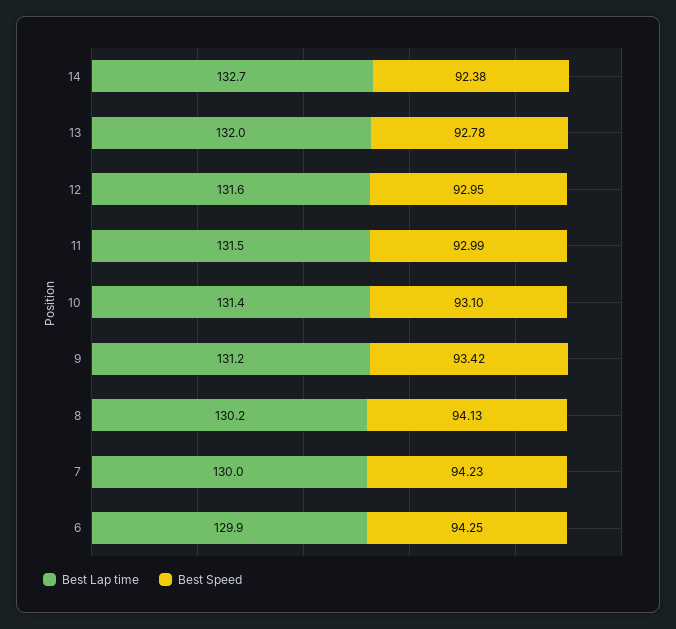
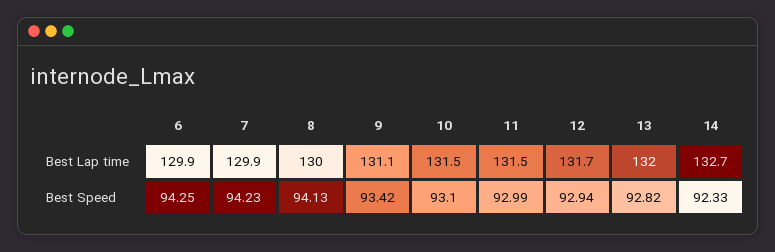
Best Speed, 14: 92.38 -> 92.33
Best Speed, 13: 92.78 -> 92.82
Best Lap time, 12: 131.6 -> 131.7
Best Speed, 12: 92.95 -> 92.94
Best Lap time, 10: 131.4 -> 131.5
Best Lap time, 9: 131.2 -> 131.1
Best Lap time, 8: 130.2 -> 130
Best Lap time, 7: 130 -> 129.9

